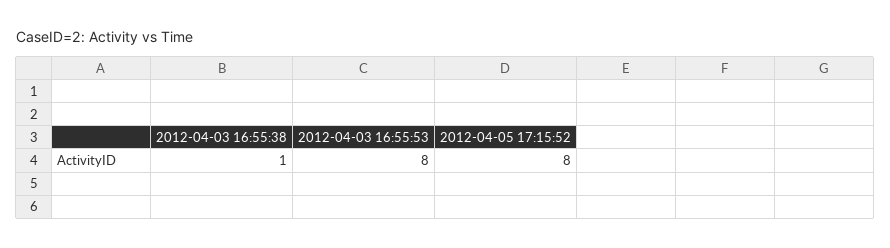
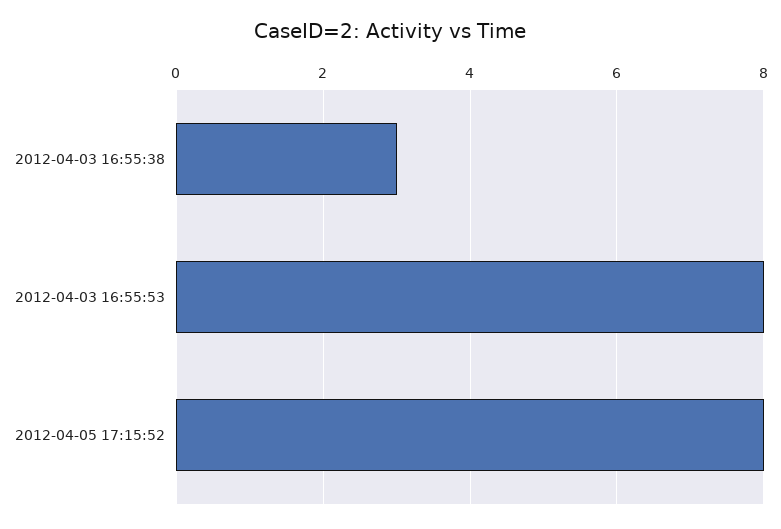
2012-04-03 16:55:38: 1 -> 3

